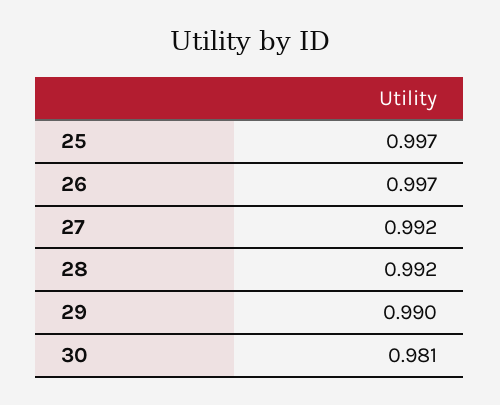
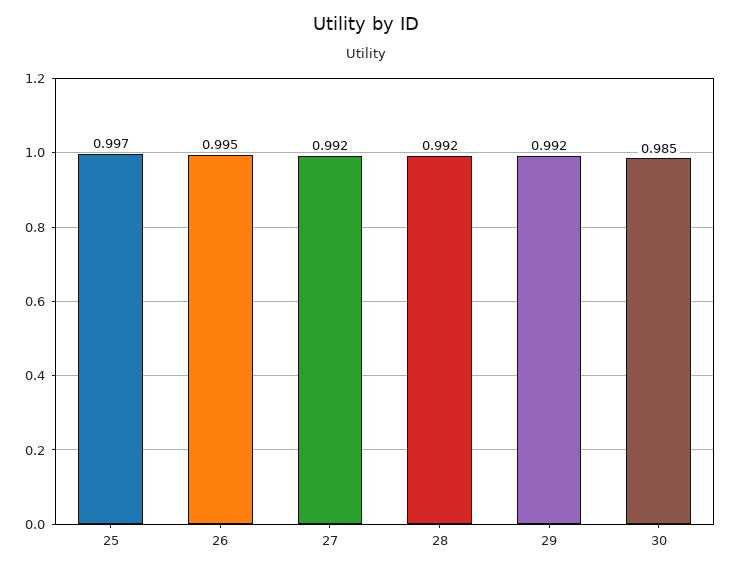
26: 0.997 -> 0.995
29: 0.99 -> 0.992
30: 0.981 -> 0.985

